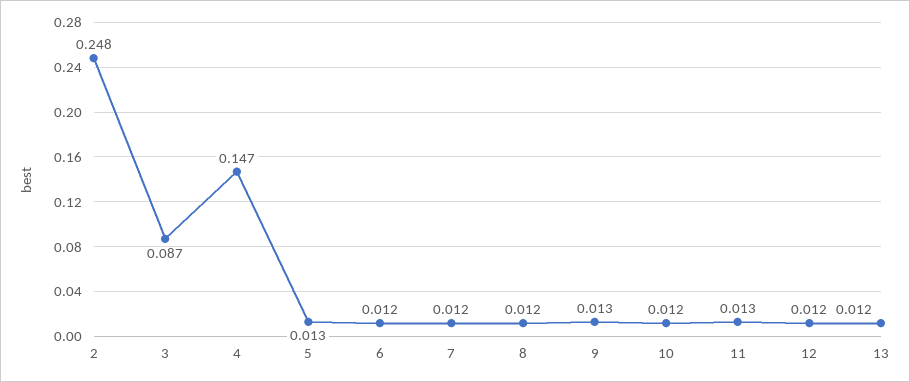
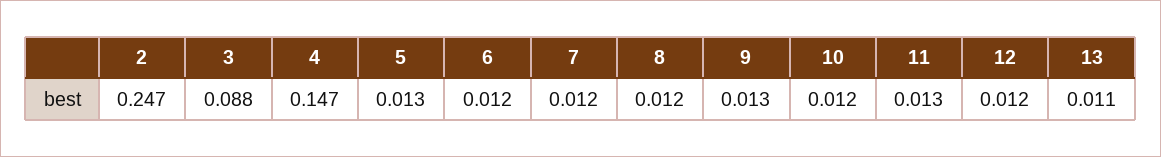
2: 0.248 -> 0.247
3: 0.087 -> 0.088
13: 0.012 -> 0.011

